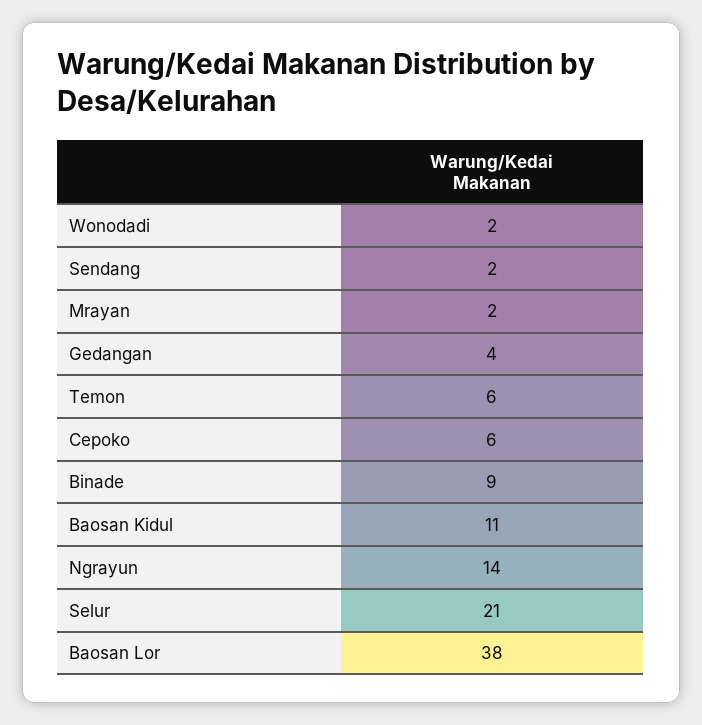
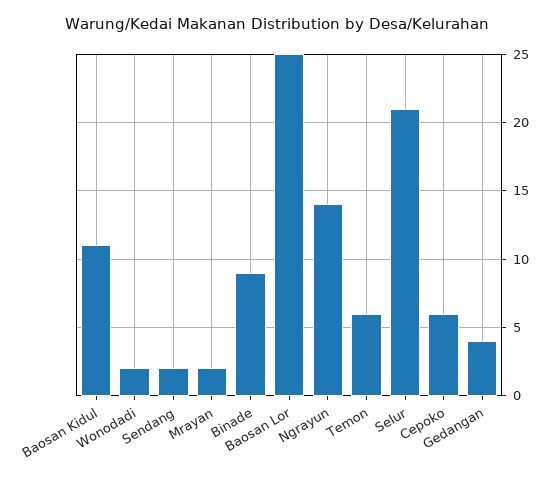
Baosan Lor: 38 -> 25

